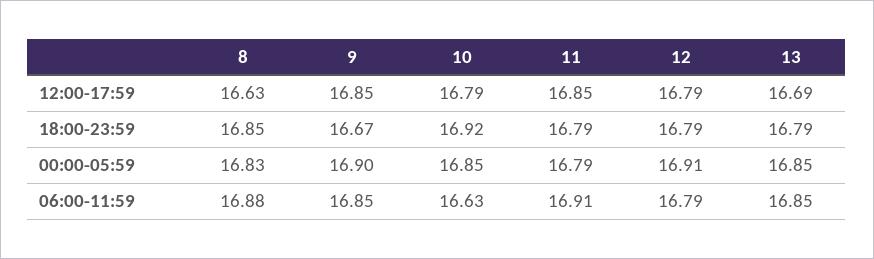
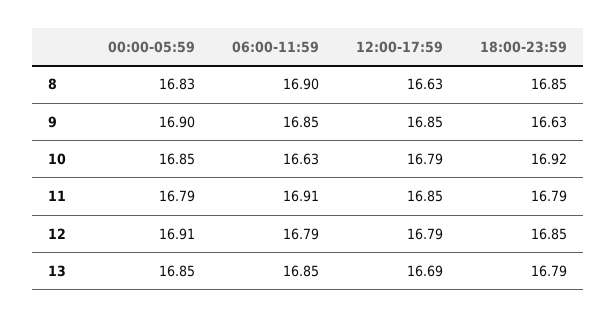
9, 18:00-23:59: 16.67 -> 16.63
12, 18:00-23:59: 16.79 -> 16.85
8, 06:00-11:59: 16.88 -> 16.9

